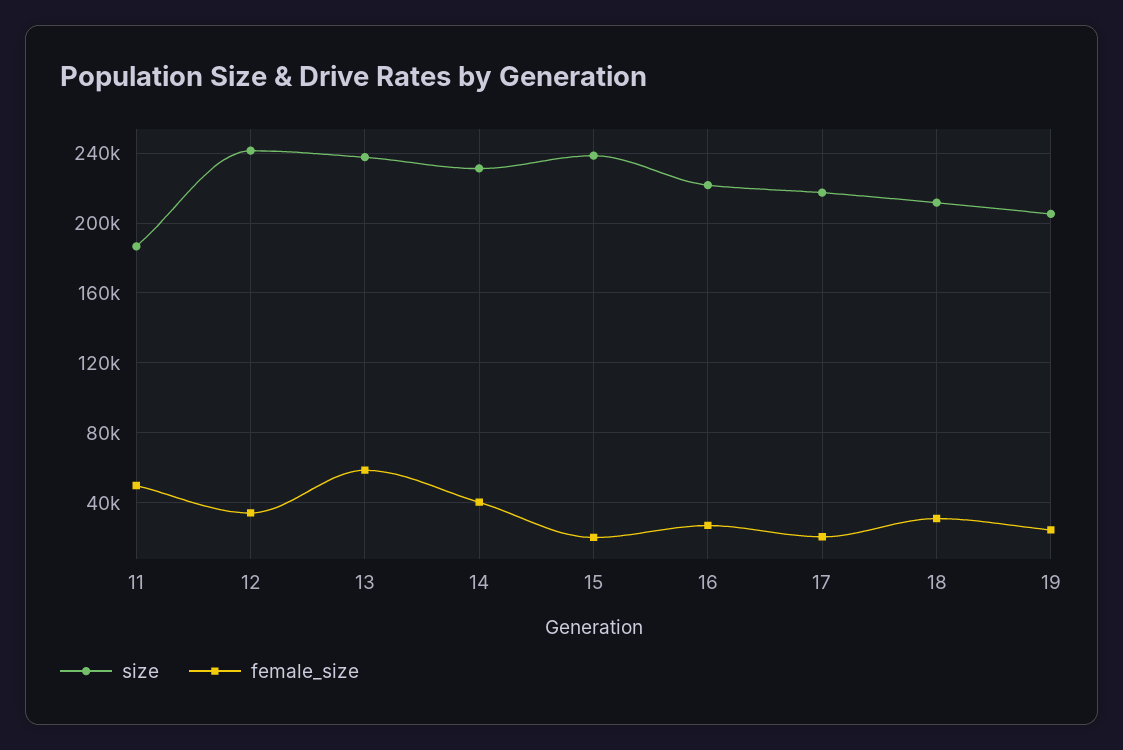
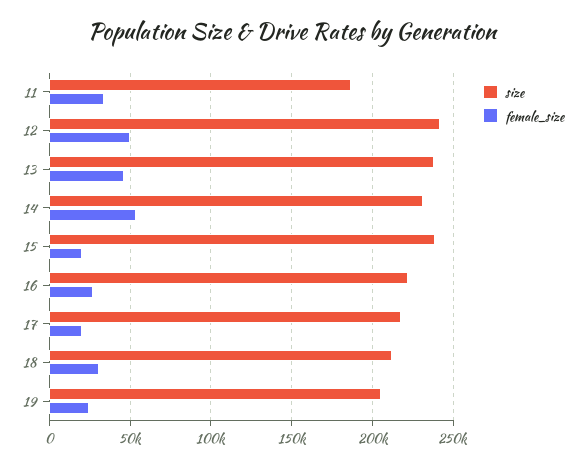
female_size, 11: 50000 -> 35000
female_size, 12: 35000 -> 50000
female_size, 13: 60000 -> 45000
female_size, 14: 40000 -> 55000

